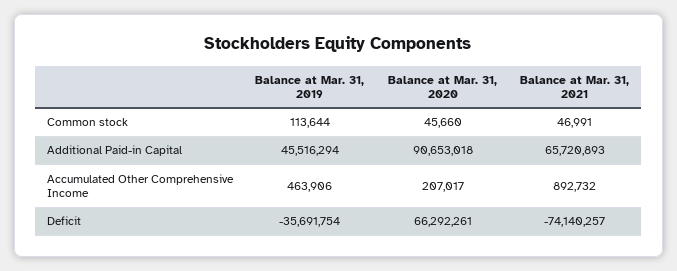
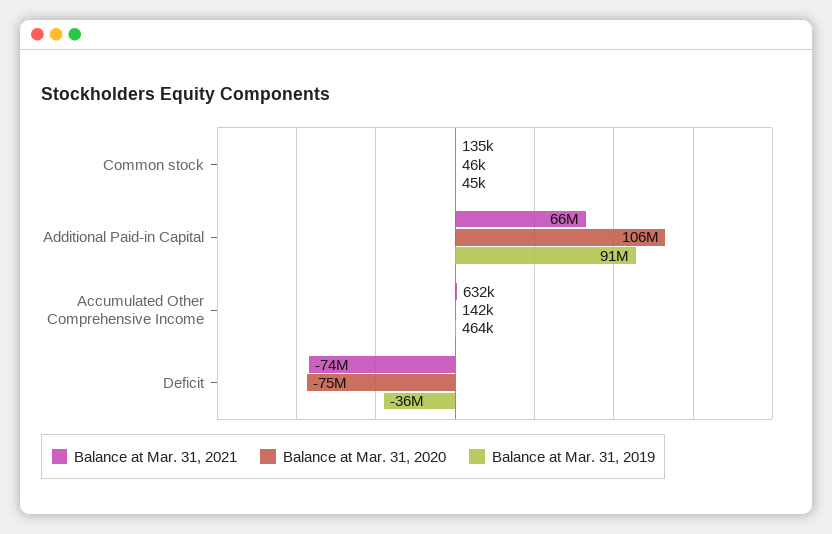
Balance at Mar. 31, 2019, Common stock: 113644 -> 45000
Balance at Mar. 31, 2021, Common stock: 46991 -> 135000
Balance at Mar. 31, 2019, Additional Paid-in Capital: 45516294 -> 91000000
Balance at Mar. 31, 2020, Additional Paid-in Capital: 90653018 -> 106000000
Balance at Mar. 31, 2020, Accumulated Other Comprehensive Income: 207017 -> 142000
Balance at Mar. 31, 2021, Accumulated Other Comprehensive Income: 892732 -> 632000
Balance at Mar. 31, 2020, Deficit: 66292261 -> -75000000

